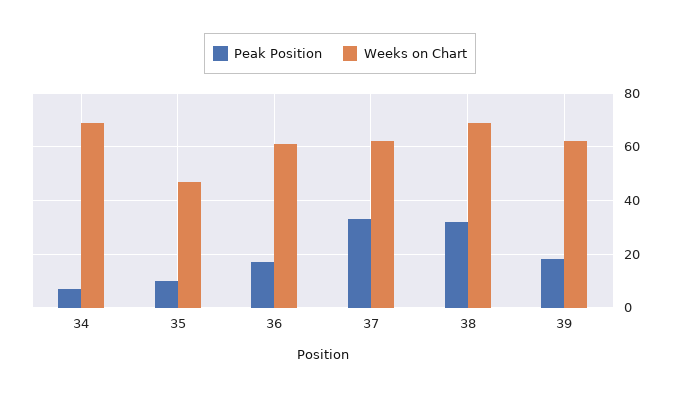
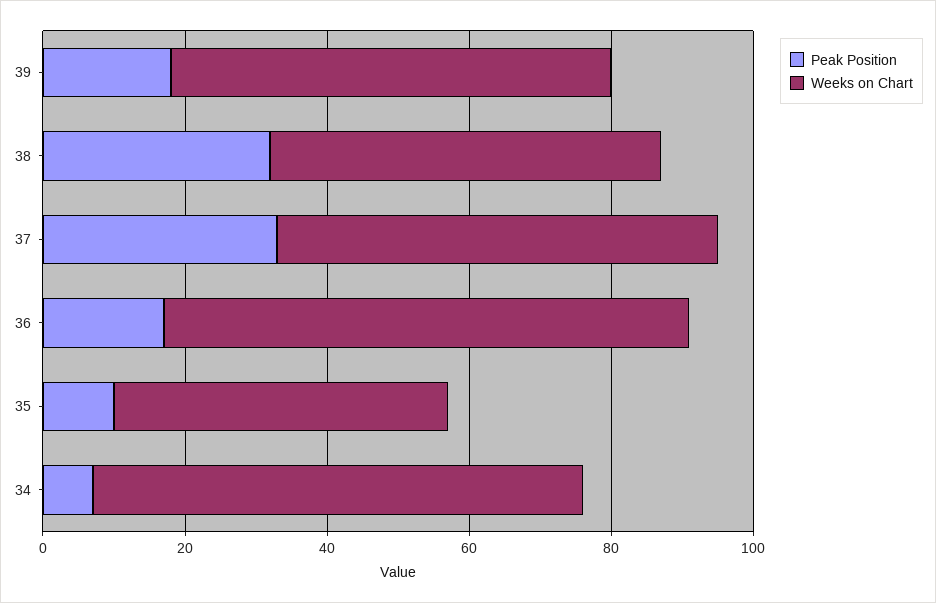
Weeks on Chart, 36: 60 -> 75
Weeks on Chart, 38: 70 -> 55

